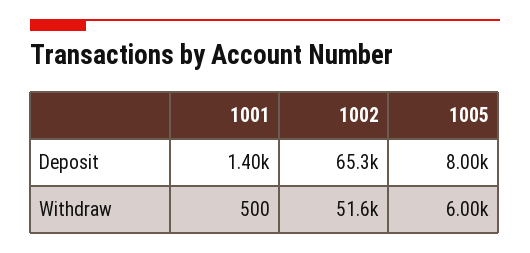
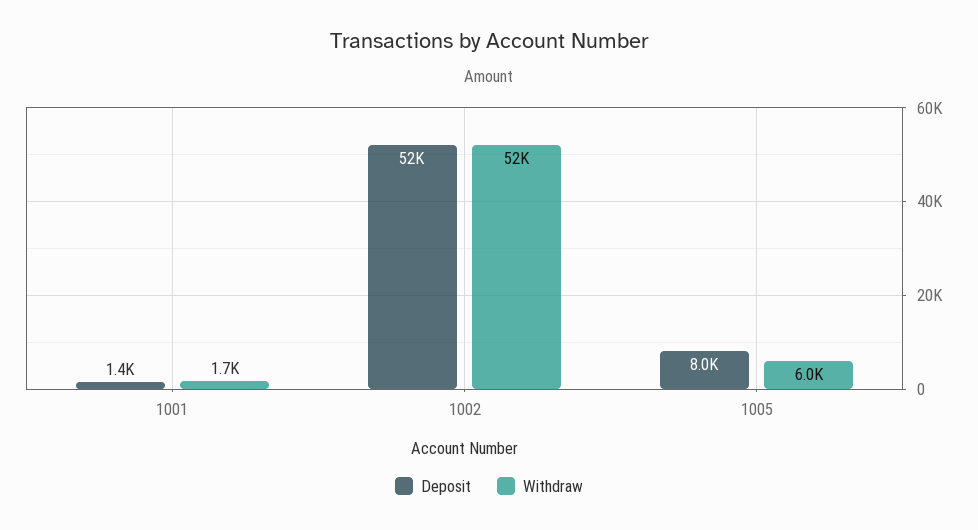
Deposit, 1002: 65300 -> 52000
Withdraw, 1001: 500 -> 1700

